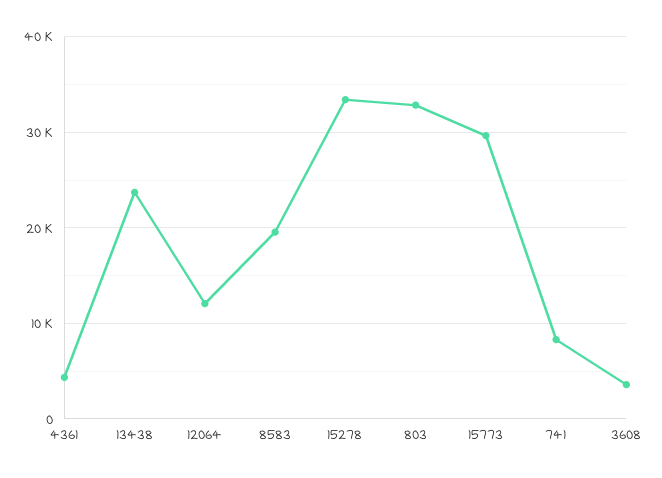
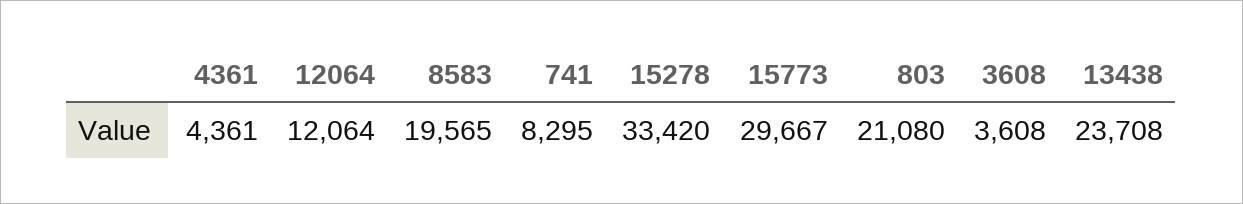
803: 33000 -> 21080

